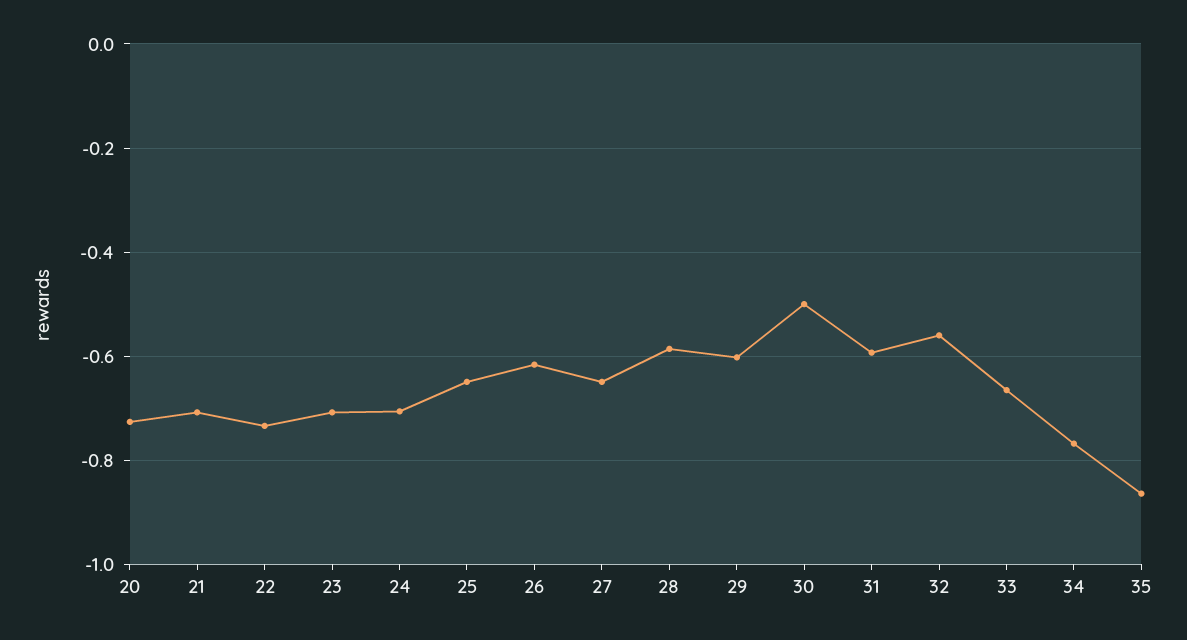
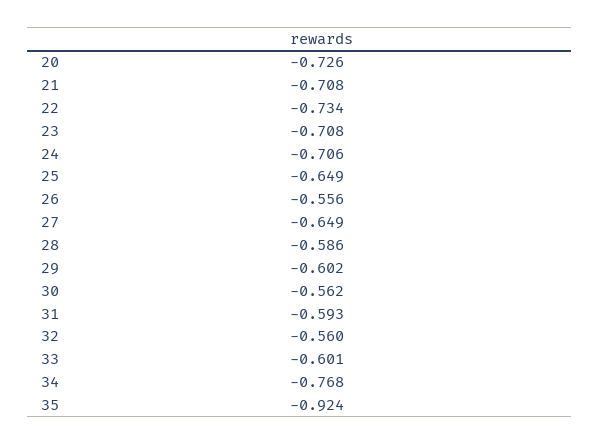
26: -0.62 -> -0.556
30: -0.5 -> -0.562
33: -0.66 -> -0.601
35: -0.86 -> -0.924

